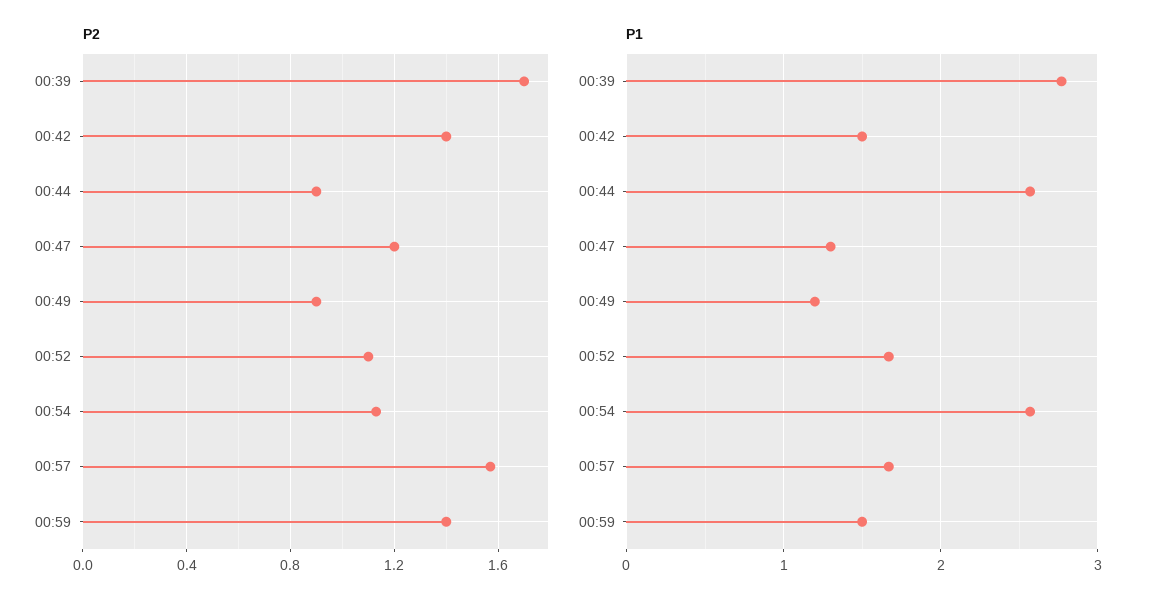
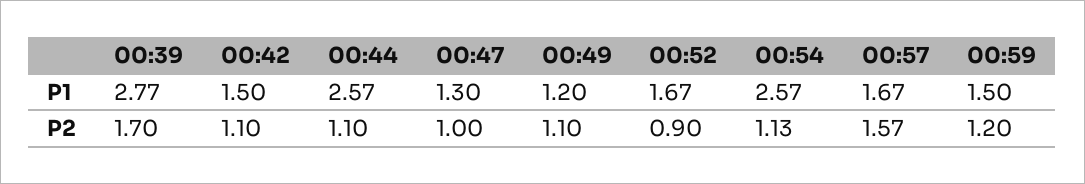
P2, 00:42: 1.4 -> 1.1
P2, 00:44: 0.9 -> 1.1
P2, 00:47: 1.2 -> 1
P2, 00:49: 0.9 -> 1.1
P2, 00:52: 1.1 -> 0.9
P2, 00:59: 1.4 -> 1.2

